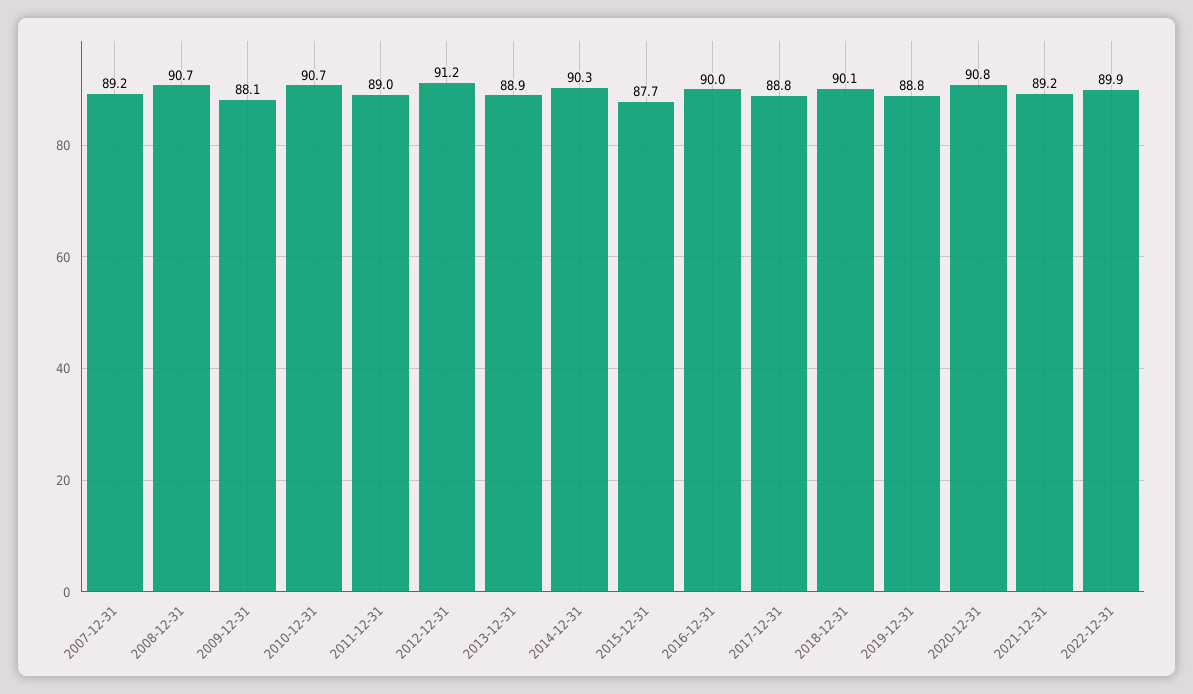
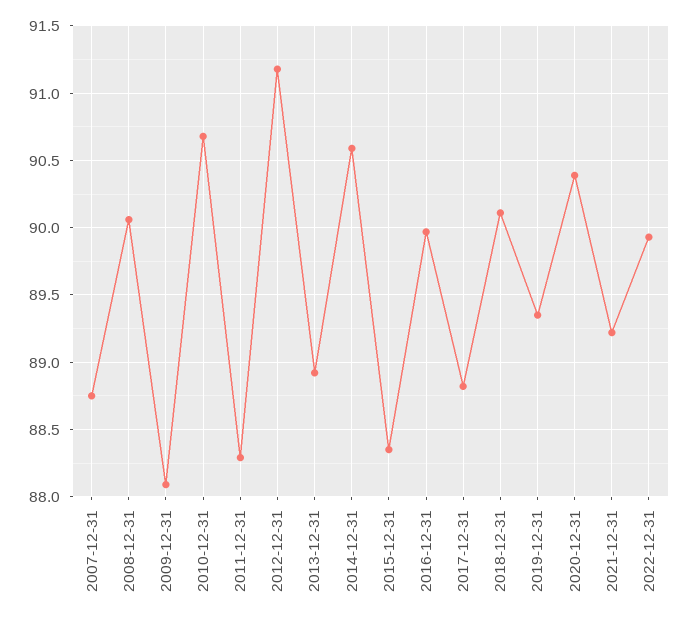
2007-12-31: 89.2 -> 88.75
2008-12-31: 90.7 -> 90.05
2011-12-31: 89 -> 88.3
2014-12-31: 90.3 -> 90.6
2015-12-31: 87.7 -> 88.35
2019-12-31: 88.8 -> 89.35
2020-12-31: 90.8 -> 90.4

